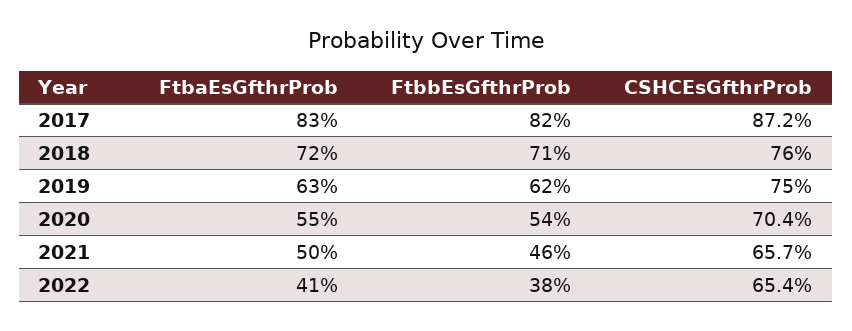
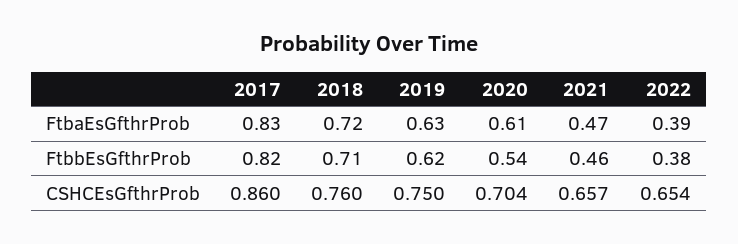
CSHCEsGfthrProb, 2017: 0.872 -> 0.86
FtbaEsGfthrProb, 2020: 0.55 -> 0.61
FtbaEsGfthrProb, 2021: 0.5 -> 0.47
FtbaEsGfthrProb, 2022: 0.41 -> 0.39

